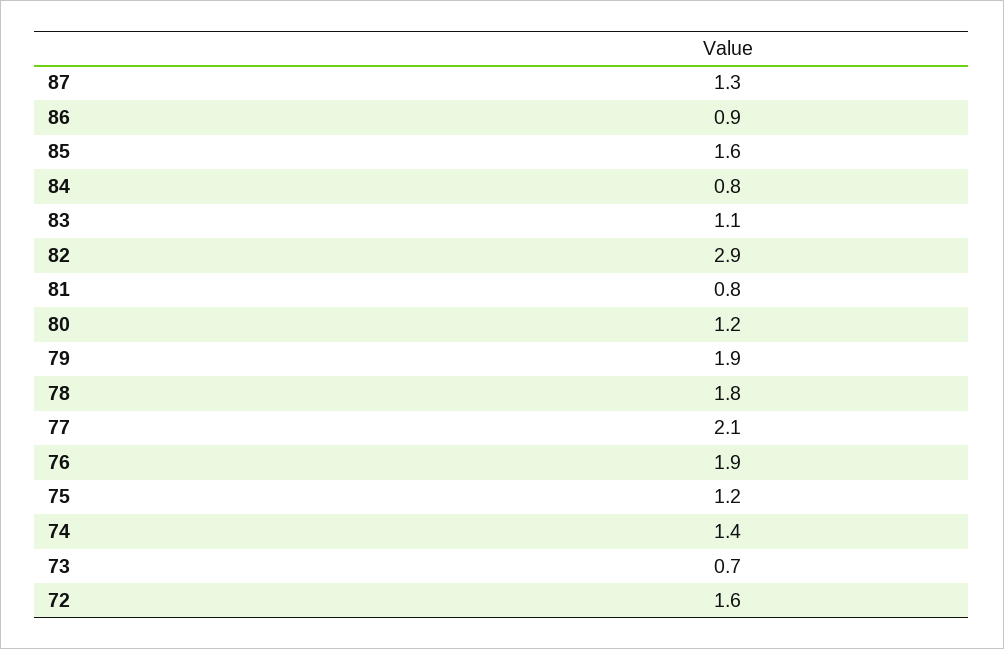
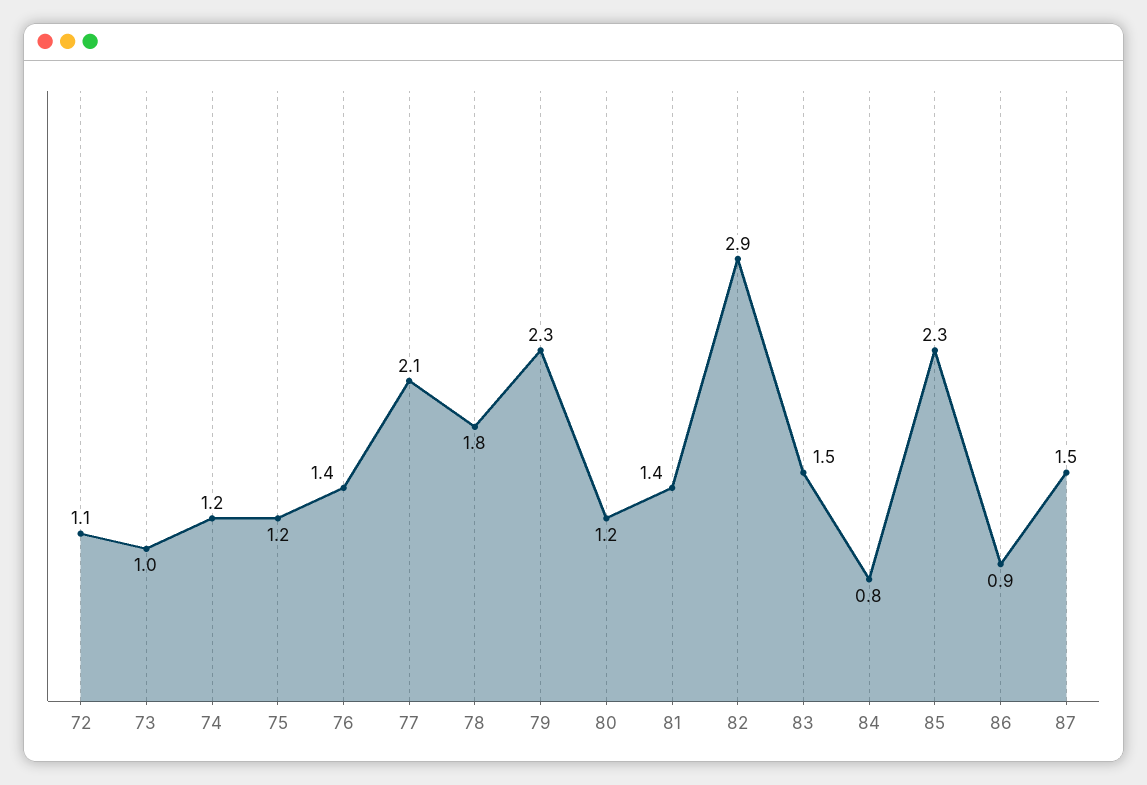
87: 1.3 -> 1.5
85: 1.6 -> 2.3
83: 1.1 -> 1.5
81: 0.8 -> 1.4
79: 1.9 -> 2.3
76: 1.9 -> 1.4
74: 1.4 -> 1.2
73: 0.7 -> 1
72: 1.6 -> 1.1

